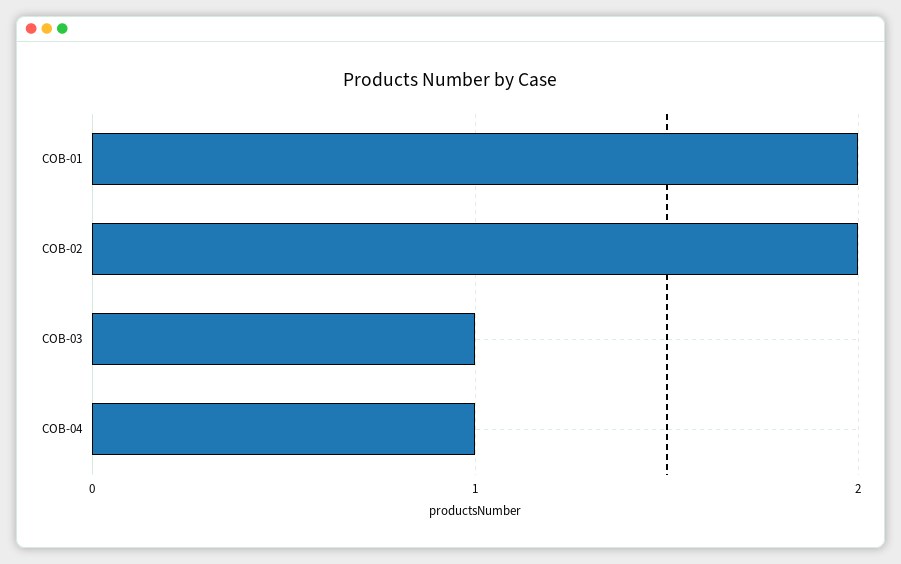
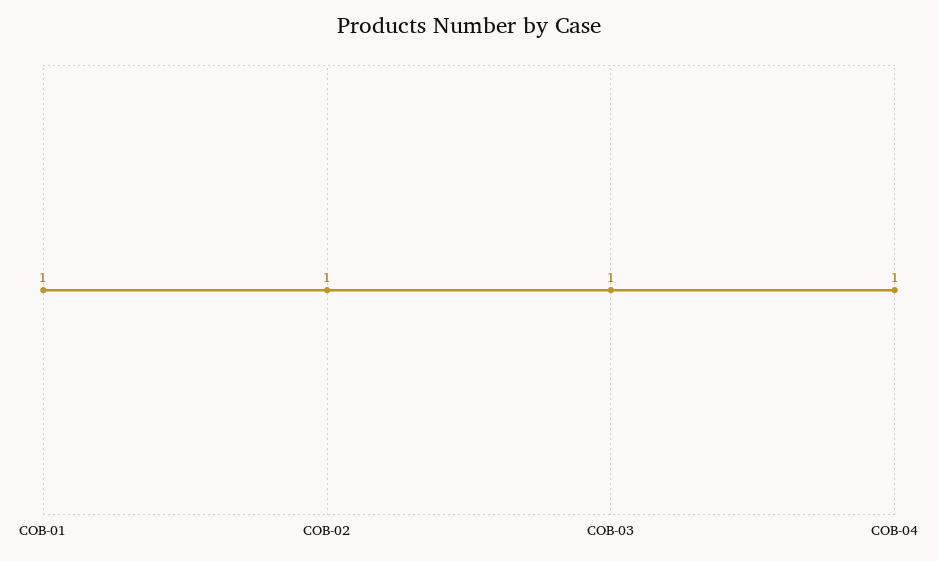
COB-01: 2 -> 1
COB-02: 2 -> 1

